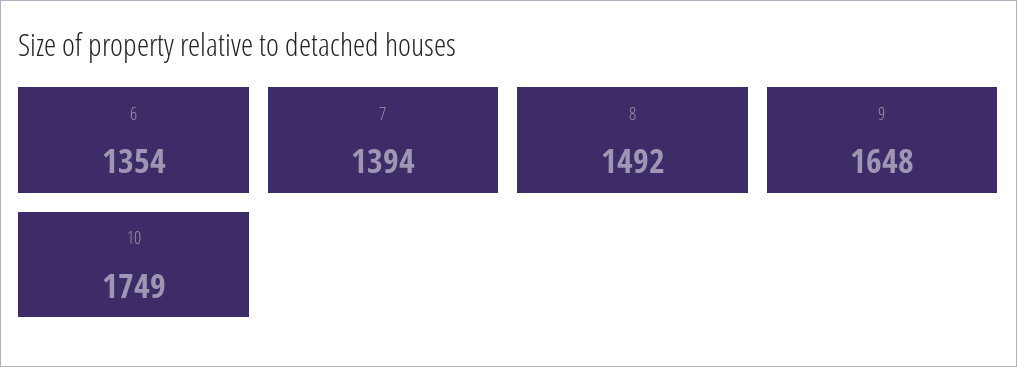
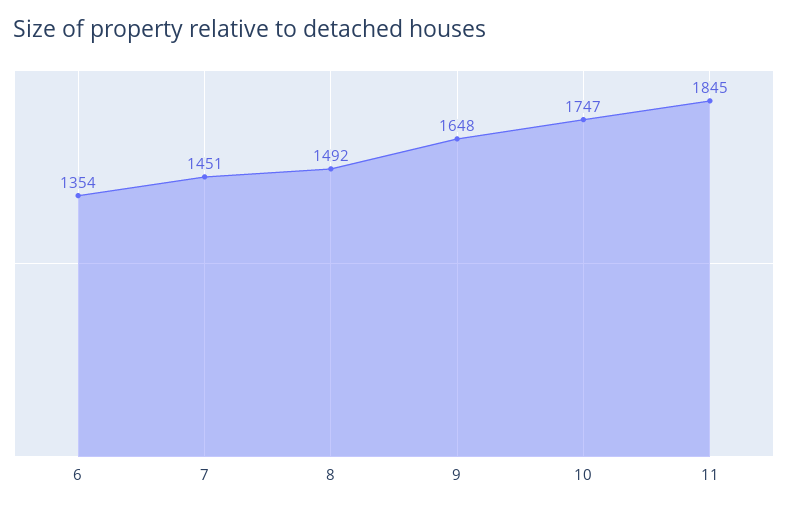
7: 1394 -> 1451
10: 1749 -> 1747
11: none -> 1845

